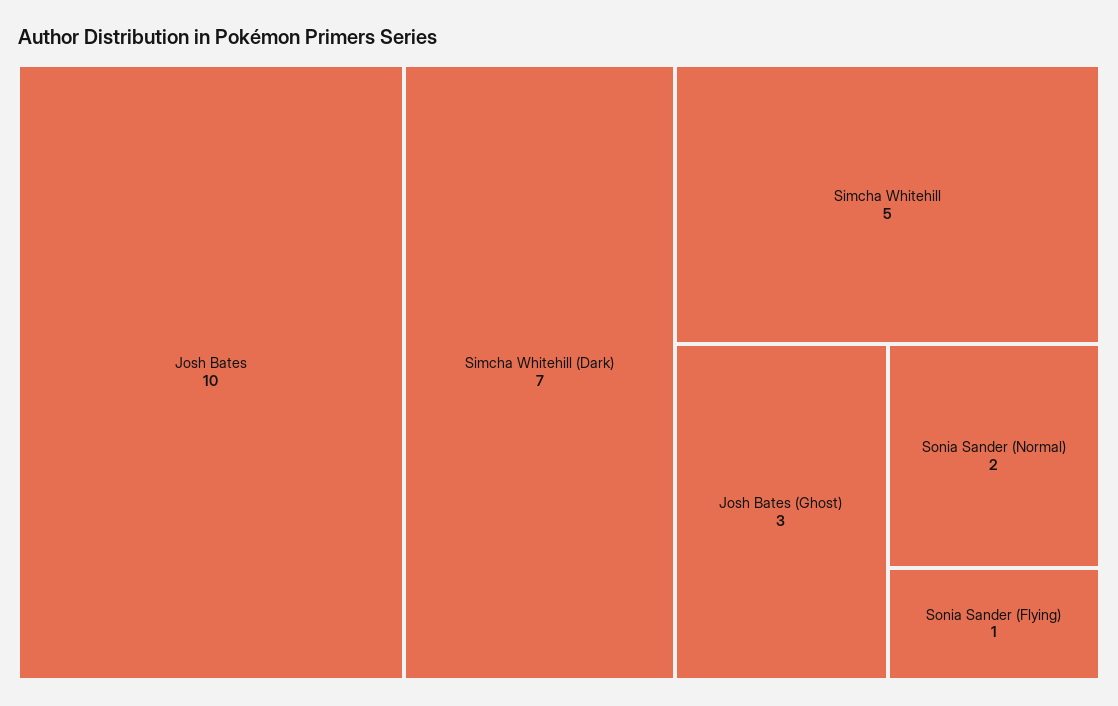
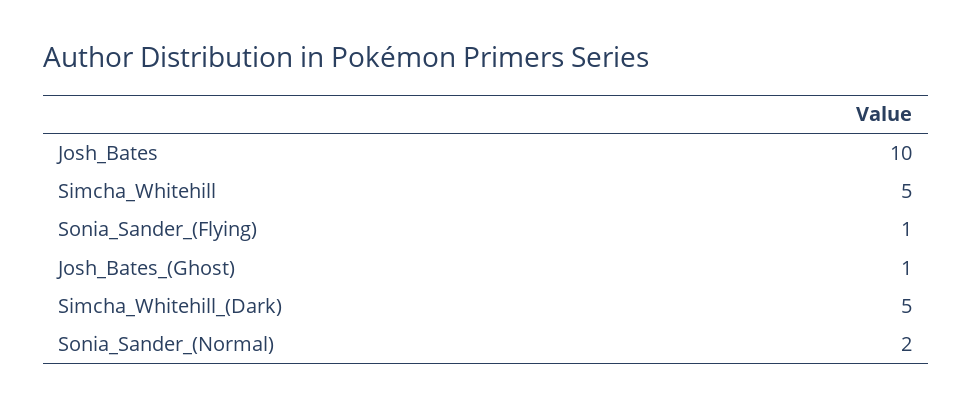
Simcha Whitehill (Dark): 7 -> 5
Josh Bates (Ghost): 3 -> 1

